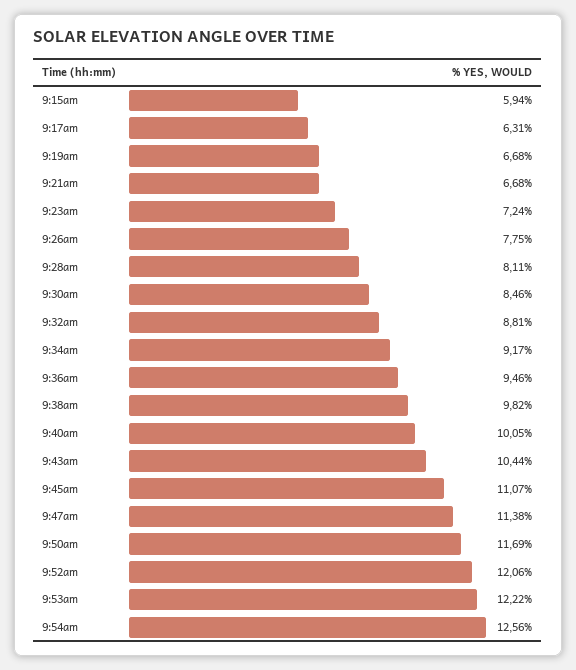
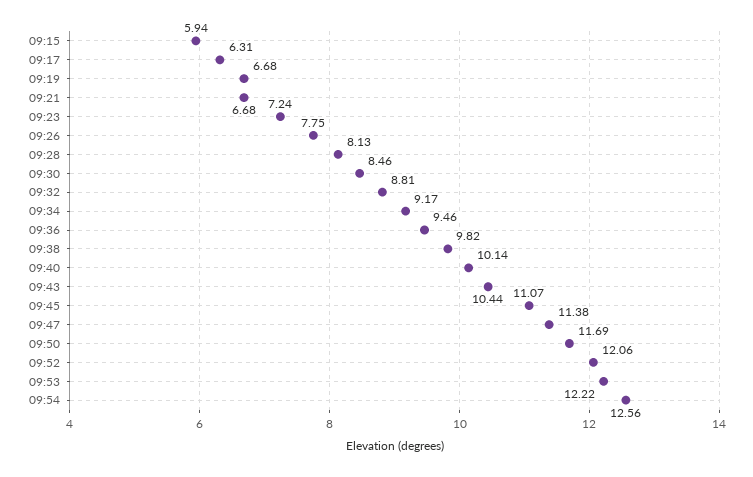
9:28am: 8.11 -> 8.13
9:40am: 10.05 -> 10.14

